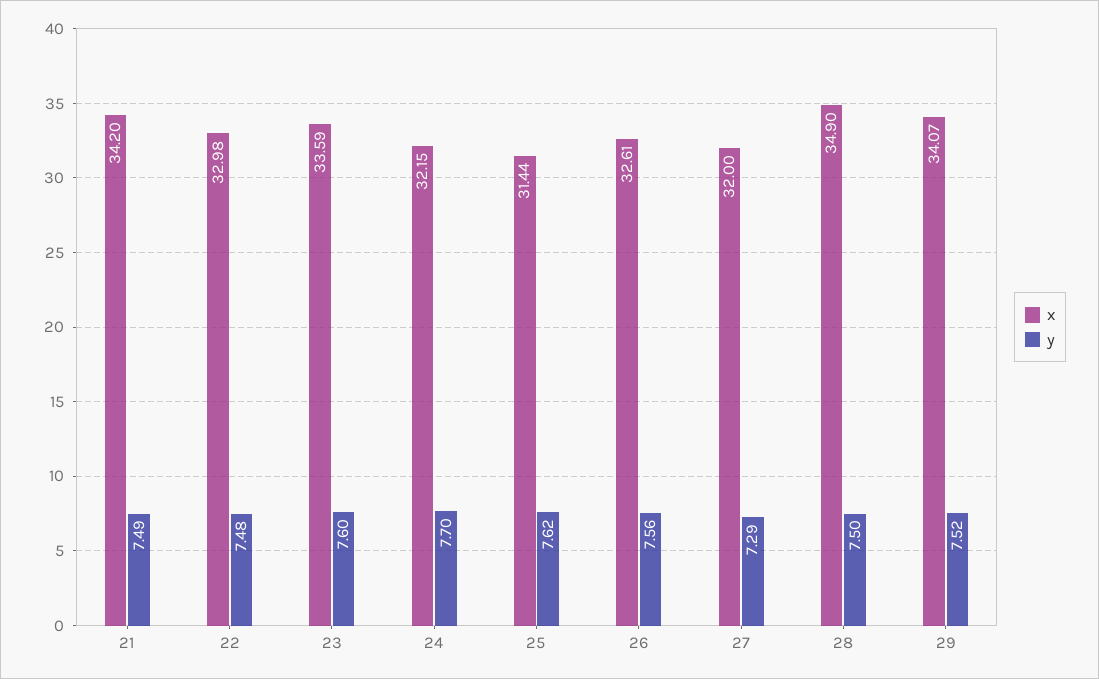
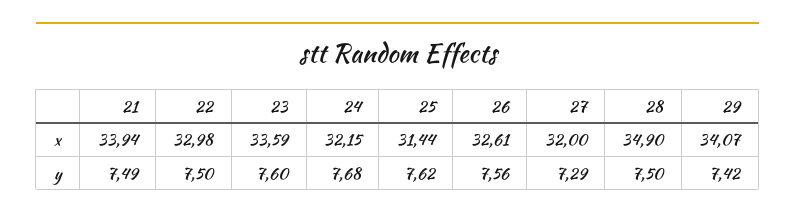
x, 21: 34.2 -> 33.94
y, 22: 7.48 -> 7.5
y, 24: 7.7 -> 7.68
y, 29: 7.52 -> 7.42

